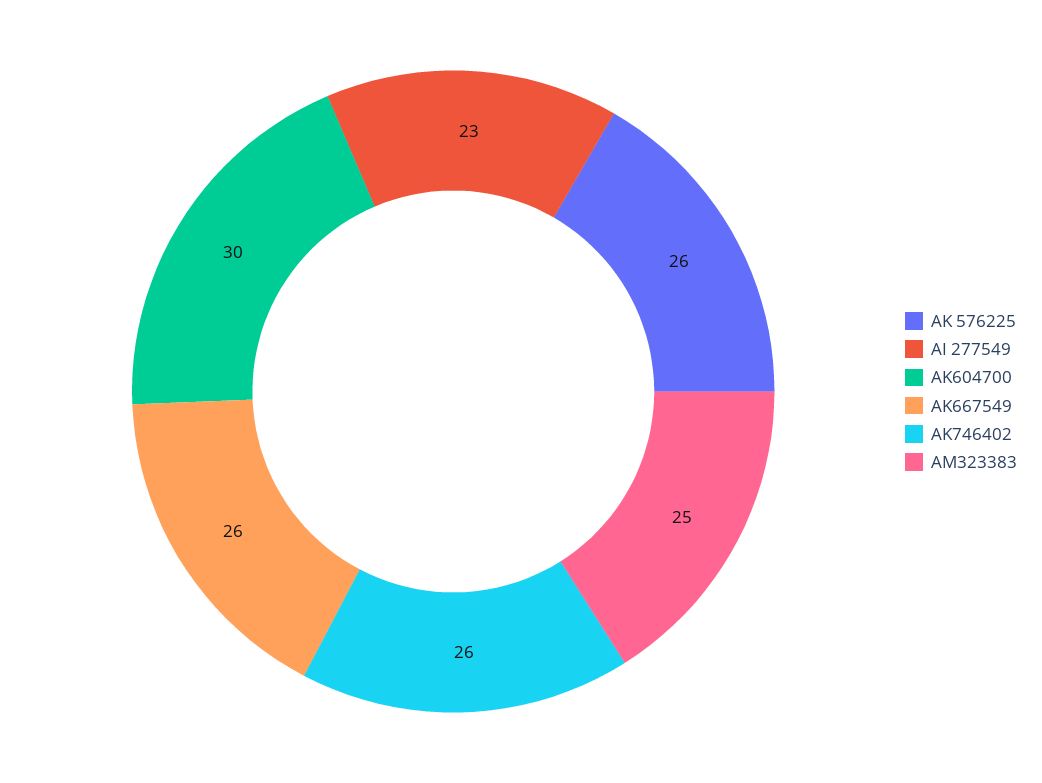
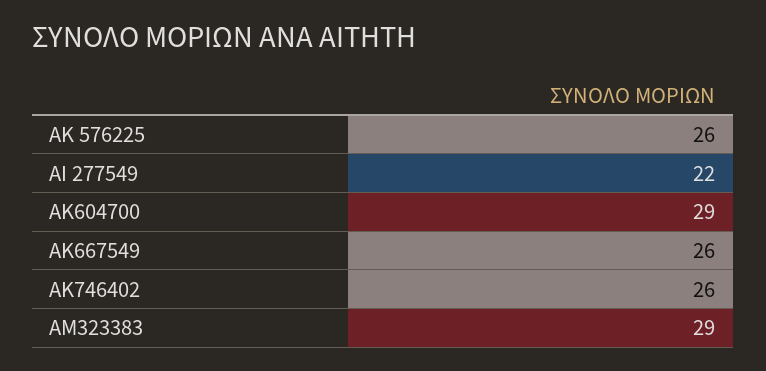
ΑΙ 277549: 23 -> 22
ΑΚ604700: 30 -> 29
ΑΜ323383: 25 -> 29

